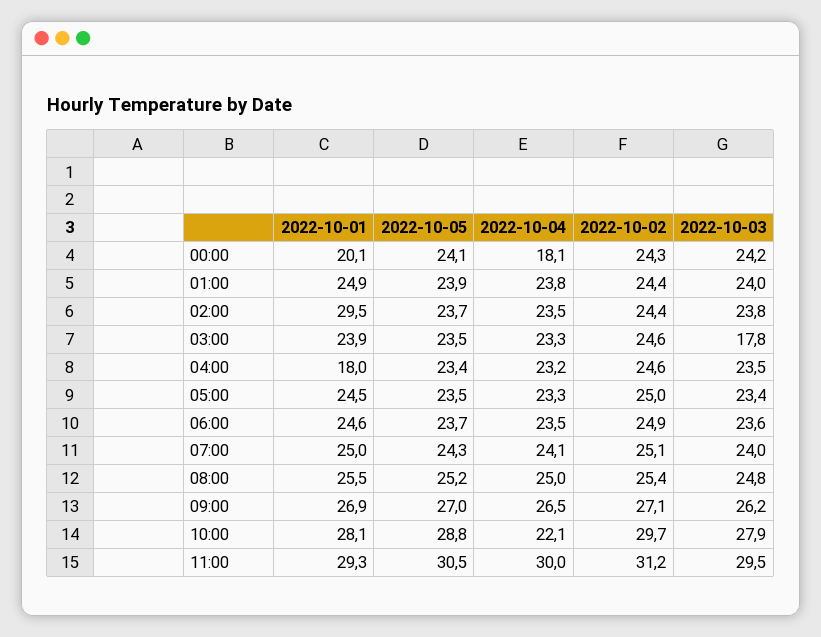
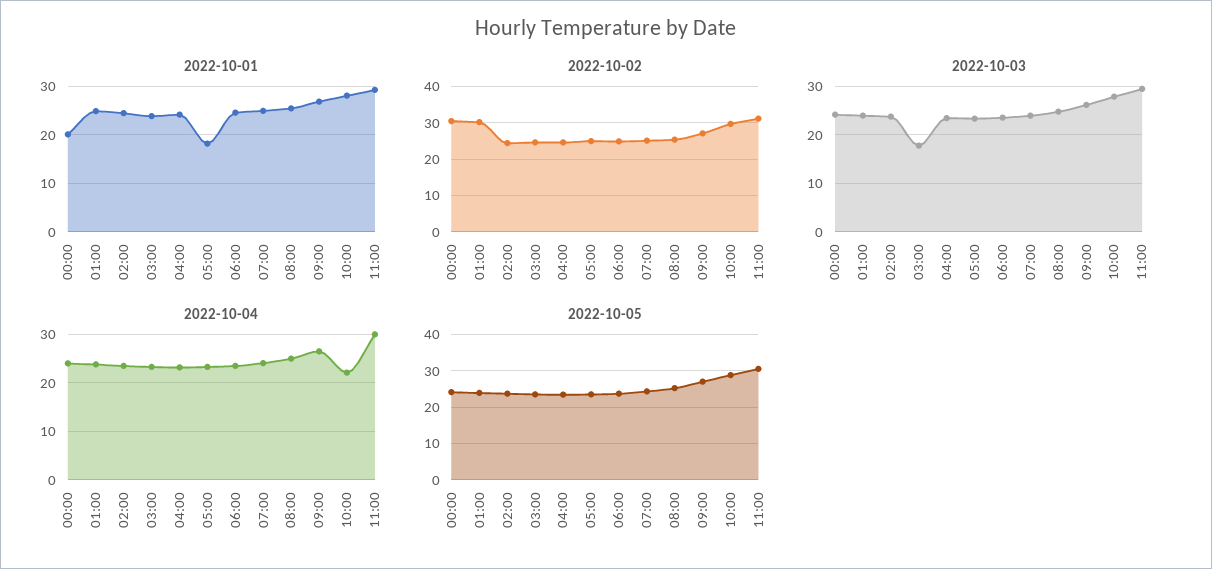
2022-10-04, 00:00: 18.1 -> 24
2022-10-02, 00:00: 24.3 -> 30
2022-10-02, 01:00: 24.4 -> 30
2022-10-01, 02:00: 29.5 -> 24
2022-10-01, 04:00: 18 -> 24
2022-10-01, 05:00: 24.5 -> 18

